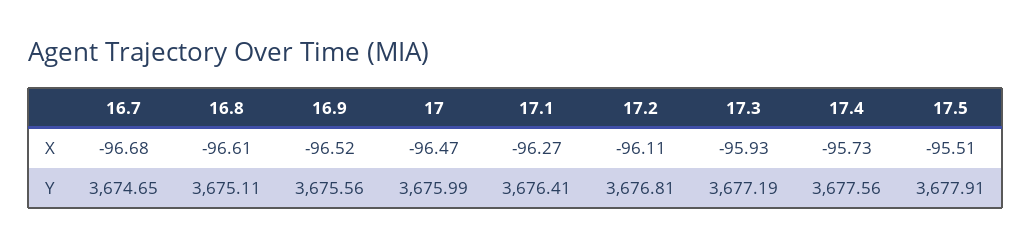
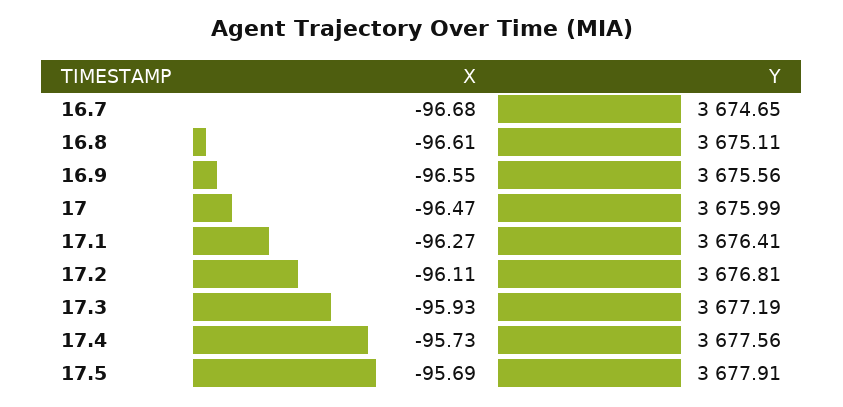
16.9, X: -96.52 -> -96.55
17.5, X: -95.51 -> -95.69

